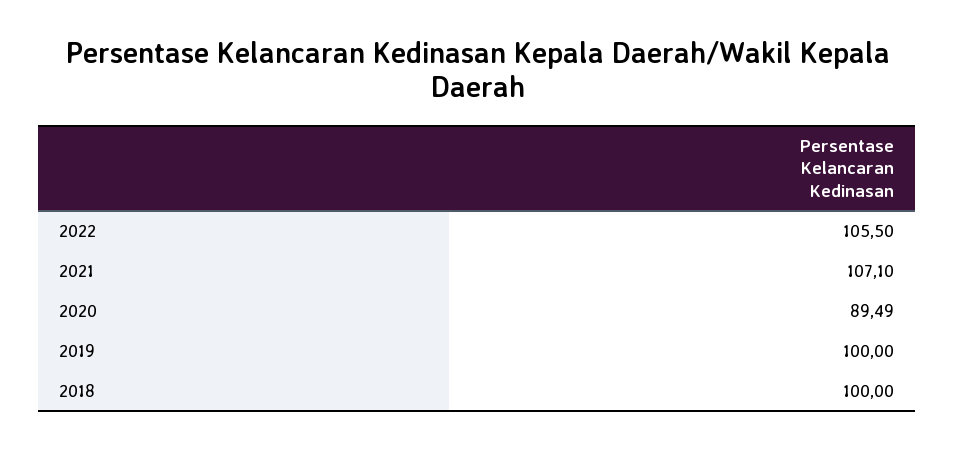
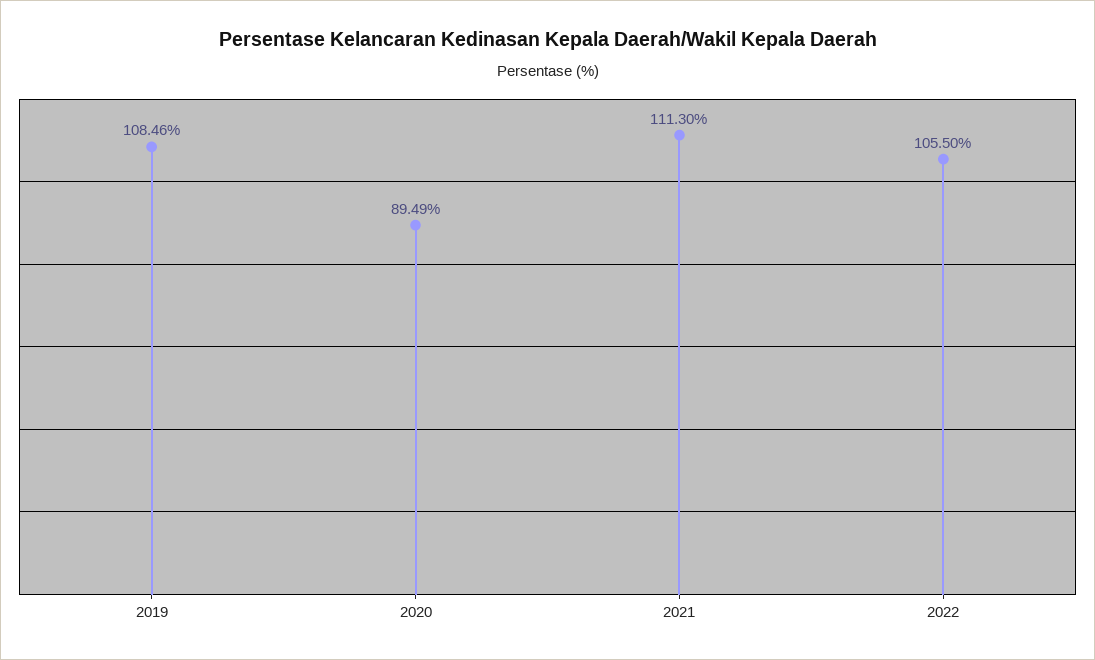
2021: 107.1 -> 111.3
2019: 100 -> 108.46
2018: 100 -> none

